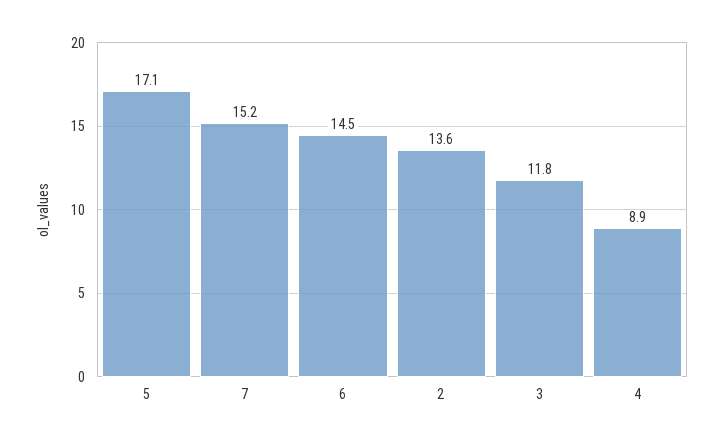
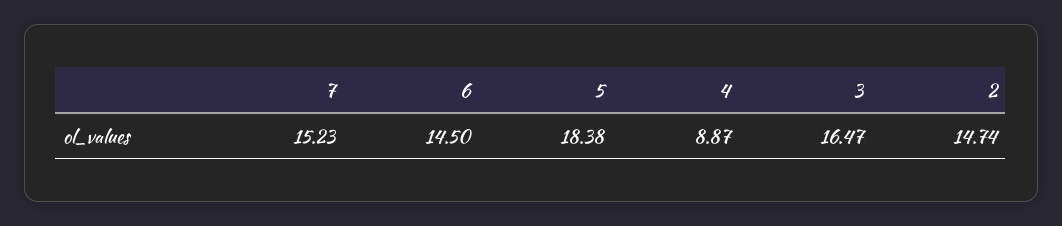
5: 17.1 -> 18.38
2: 13.6 -> 14.74
3: 11.8 -> 16.47

